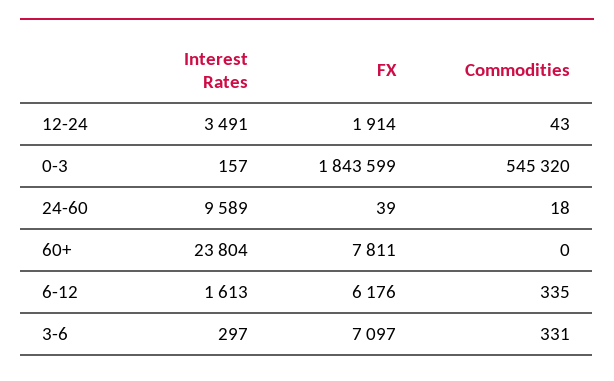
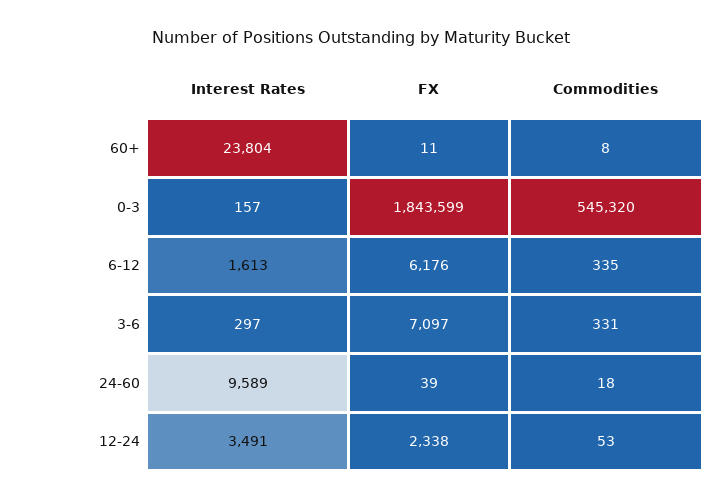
FX, 12-24: 1914 -> 2338
Commodities, 12-24: 43 -> 53
FX, 60+: 7811 -> 11
Commodities, 60+: 0 -> 8

